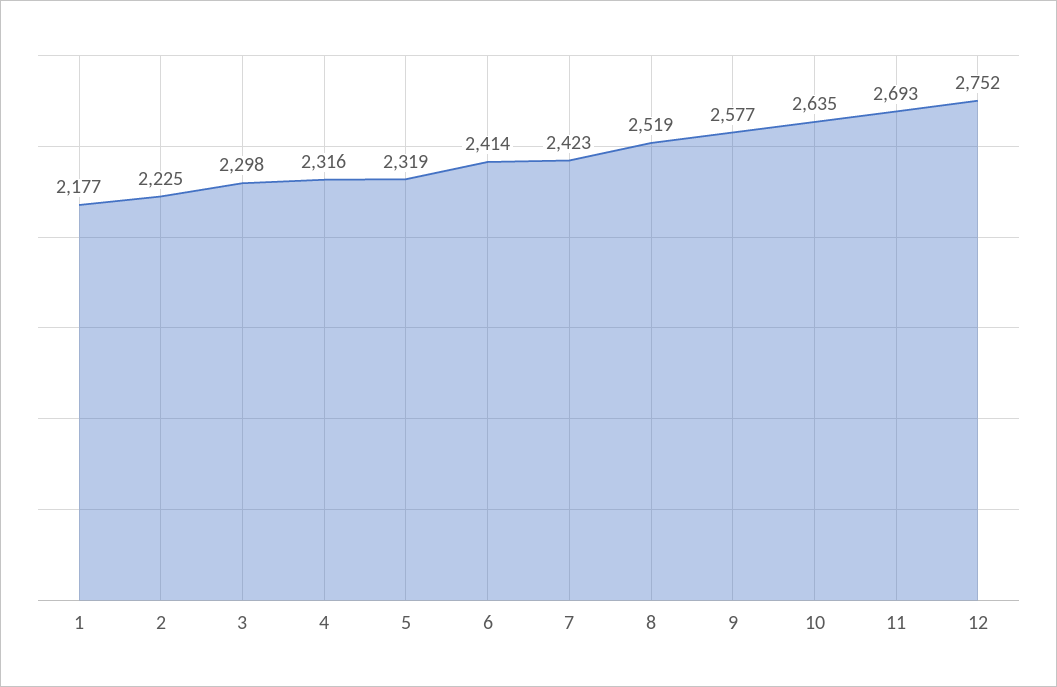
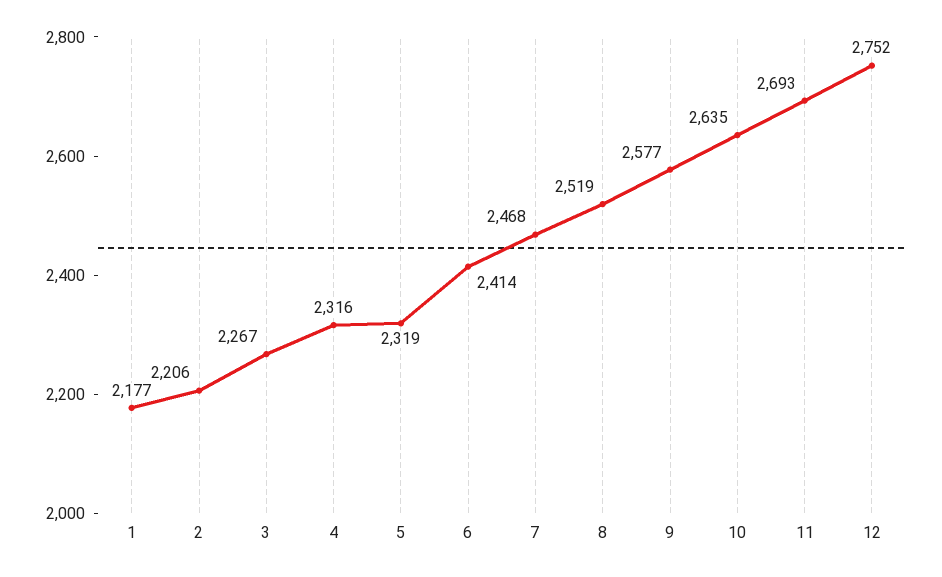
2: 2225 -> 2206
3: 2298 -> 2267
7: 2423 -> 2468

